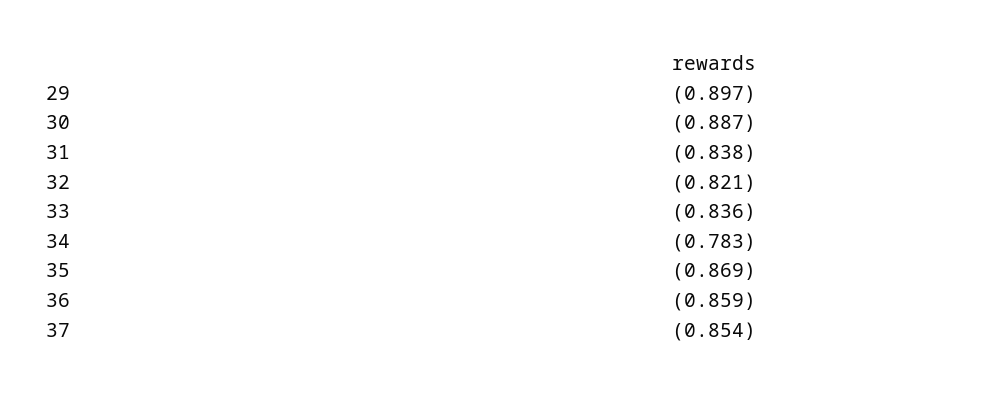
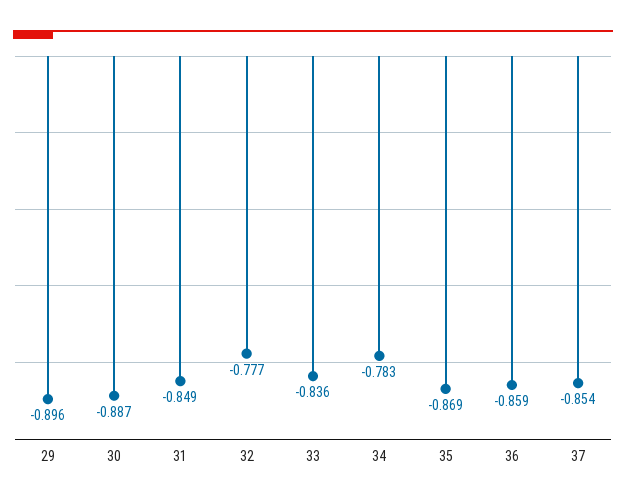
29: -0.897 -> -0.896
31: -0.838 -> -0.849
32: -0.821 -> -0.777

